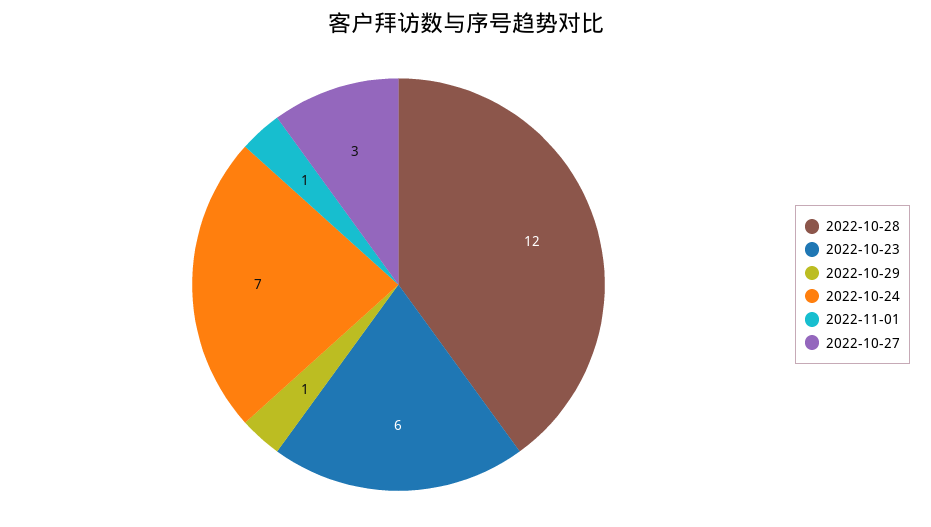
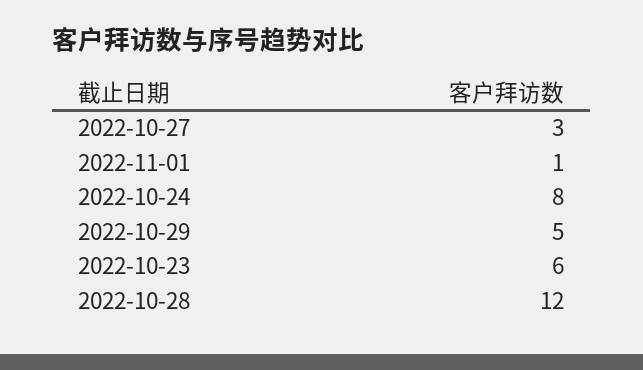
2022-10-29: 1 -> 5
2022-10-24: 7 -> 8

